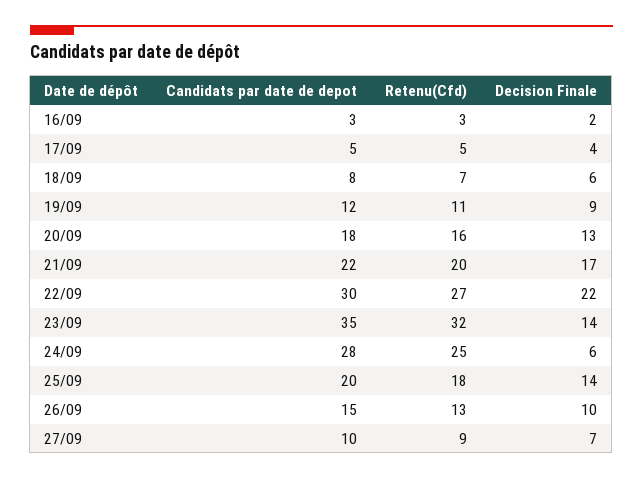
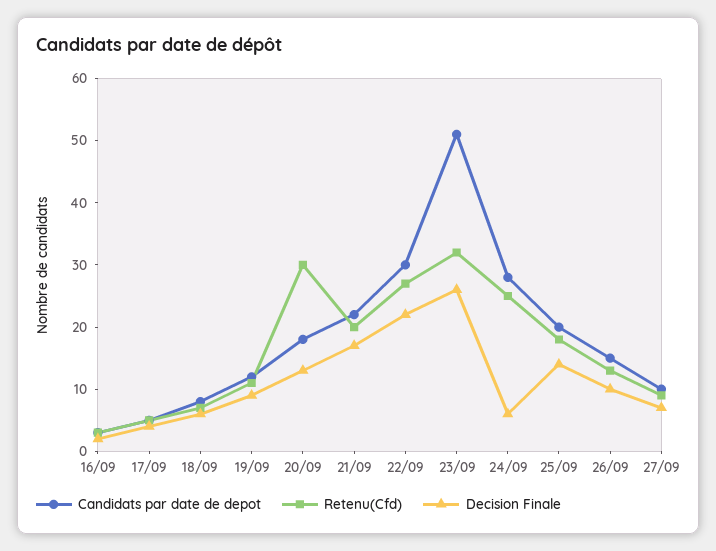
Retenu(Cfd), 20/09: 16 -> 30
Candidats par date de depot, 23/09: 35 -> 50
Decision Finale, 23/09: 14 -> 25

